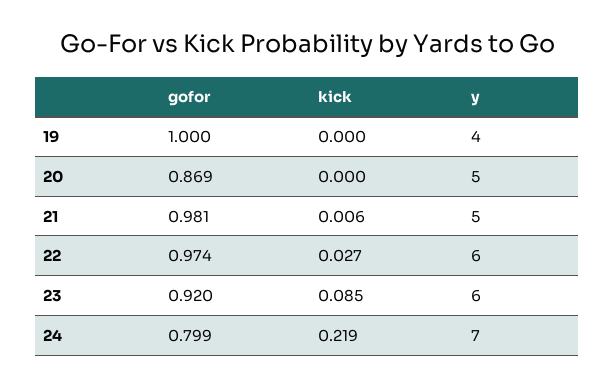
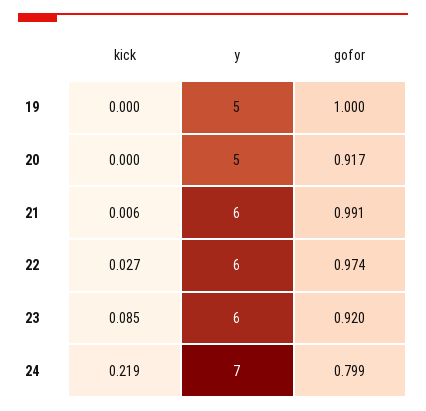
y, 19: 4 -> 5
gofor, 20: 0.869 -> 0.917
gofor, 21: 0.981 -> 0.991
y, 21: 5 -> 6

